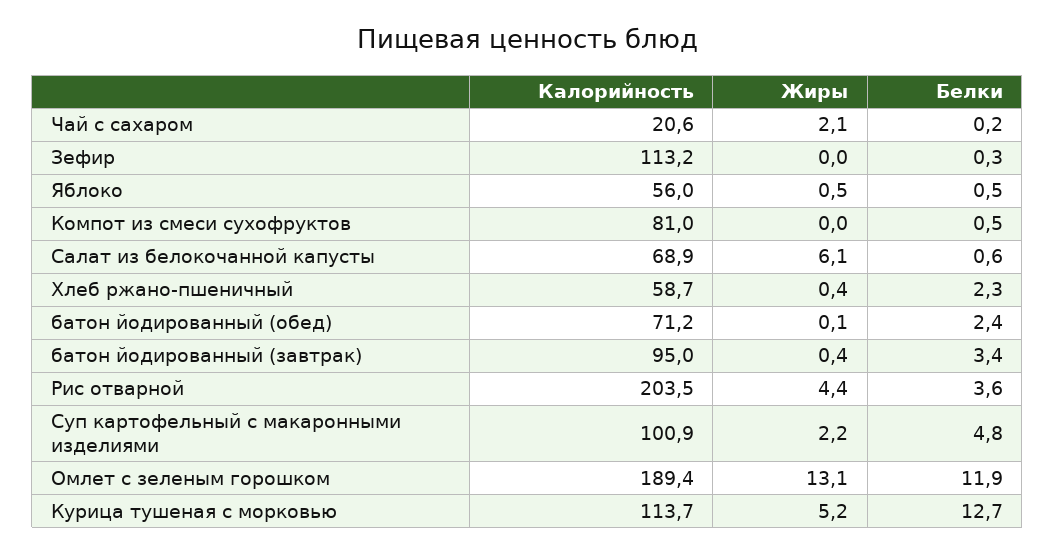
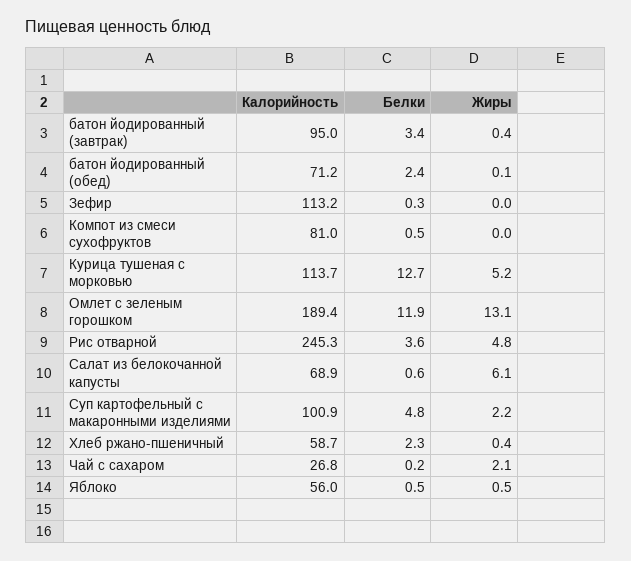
Калорийность, Чай с сахаром: 20.6 -> 26.8
Калорийность, Рис отварной: 203.5 -> 245.3
Жиры, Рис отварной: 4.4 -> 4.8

